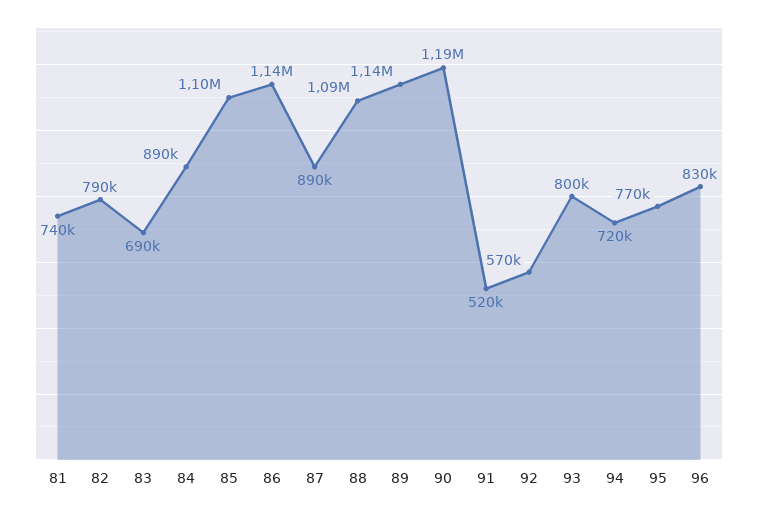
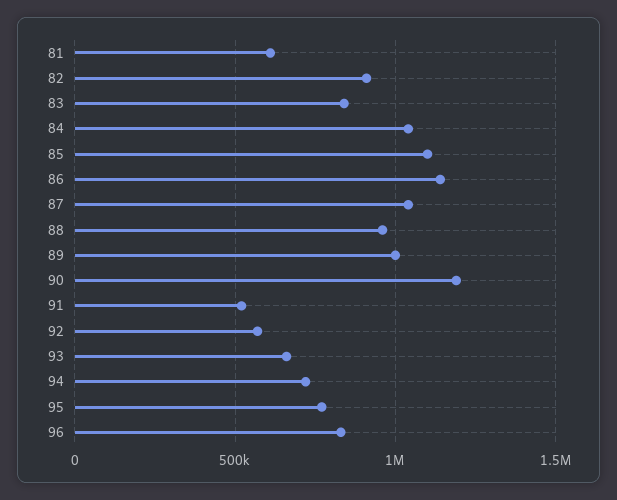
81: 740000 -> 600000
82: 790000 -> 900000
83: 690000 -> 850000
84: 890000 -> 1050000
87: 890000 -> 1050000
88: 1090000 -> 950000
89: 1140000 -> 1000000
93: 800000 -> 650000

